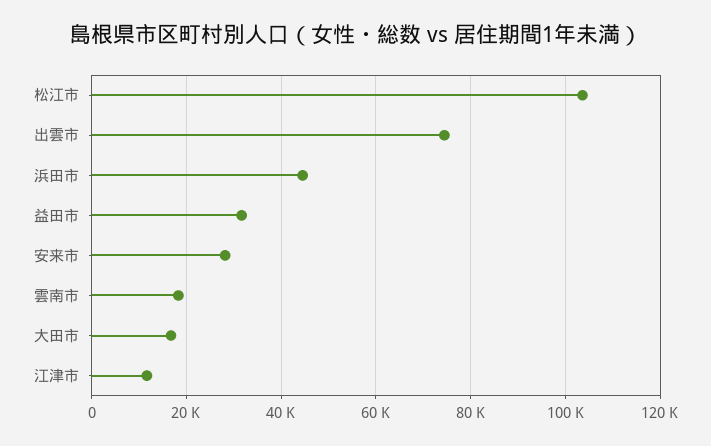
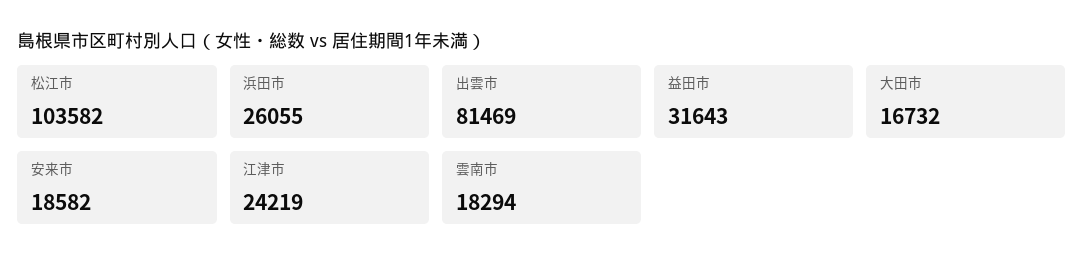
出雲市: 74000 -> 81469
浜田市: 44000 -> 26055
安来市: 28000 -> 18582
江津市: 12000 -> 24219

